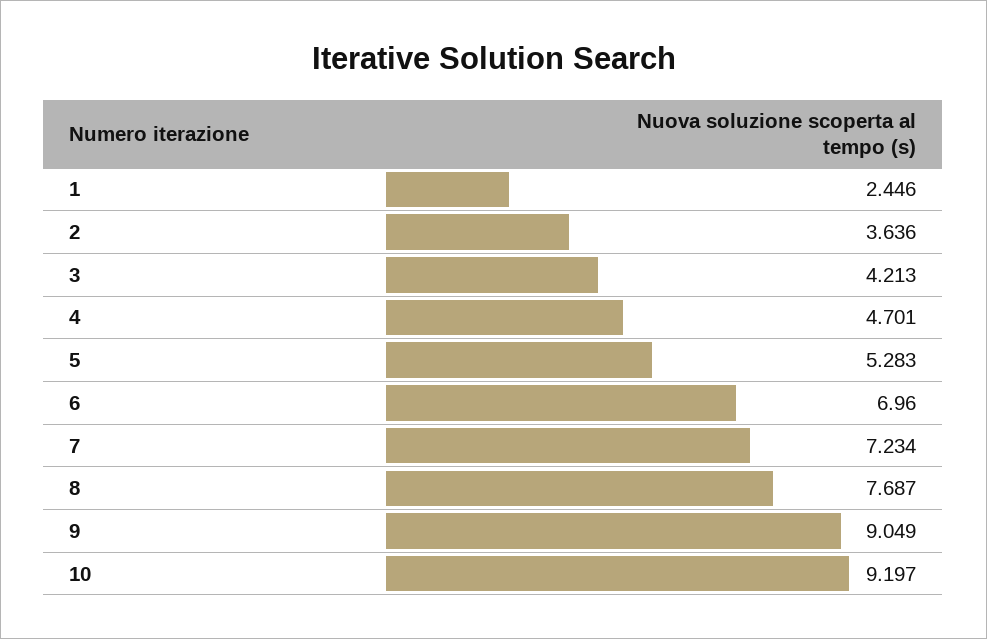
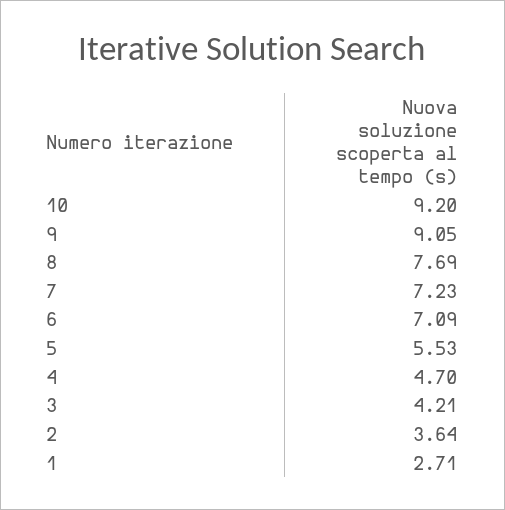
1: 2.446 -> 2.71
5: 5.283 -> 5.53
6: 6.96 -> 7.09

